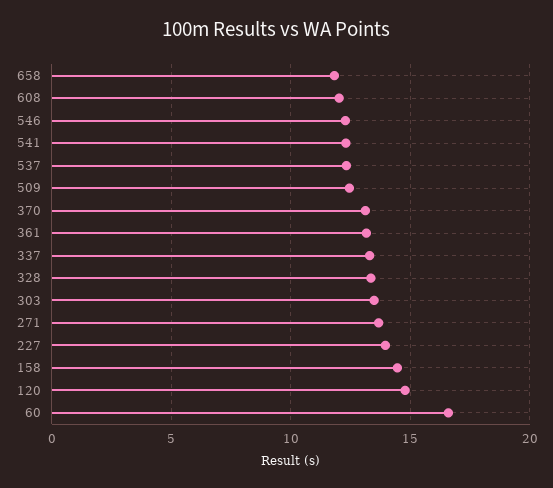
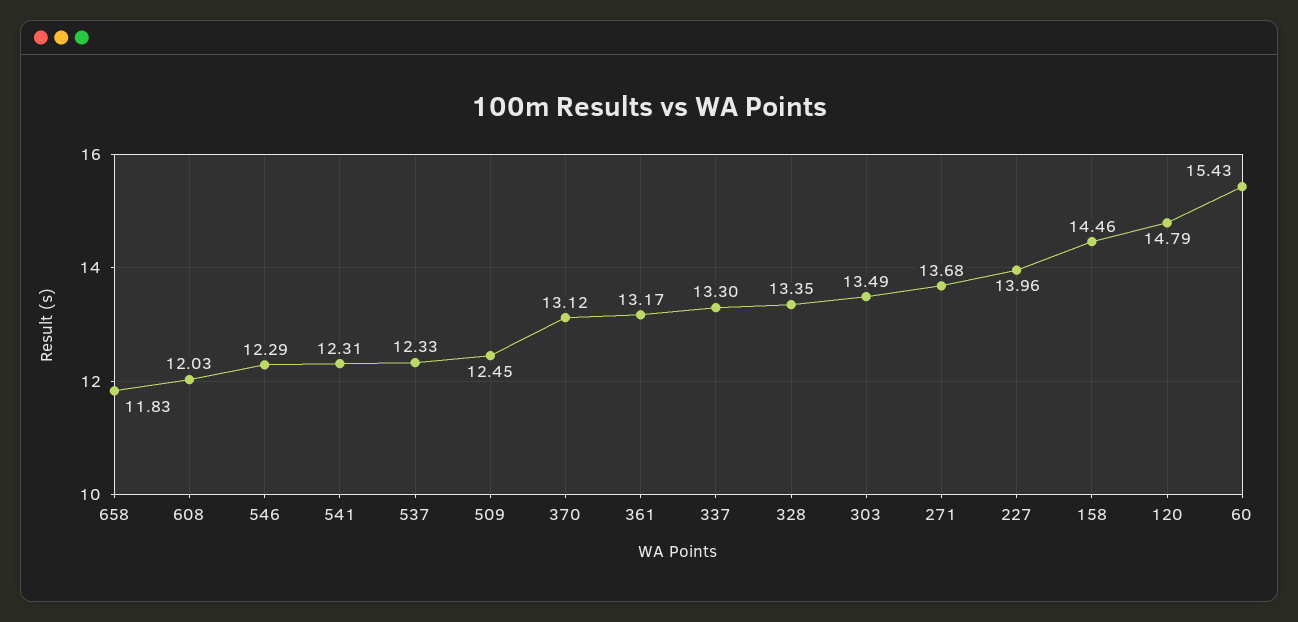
60: 16.5 -> 15.43

